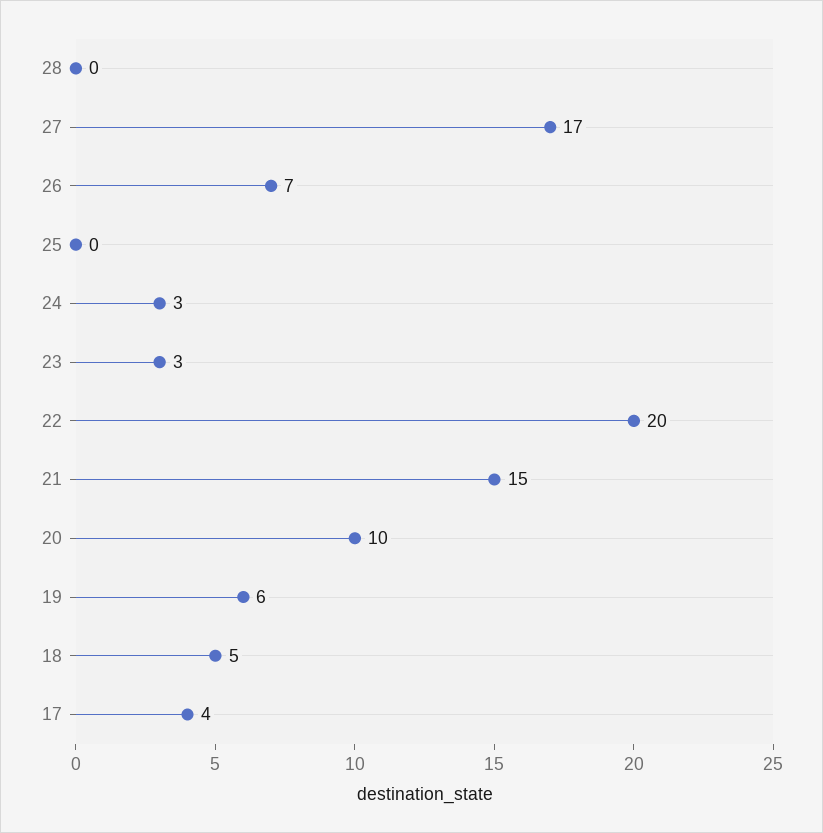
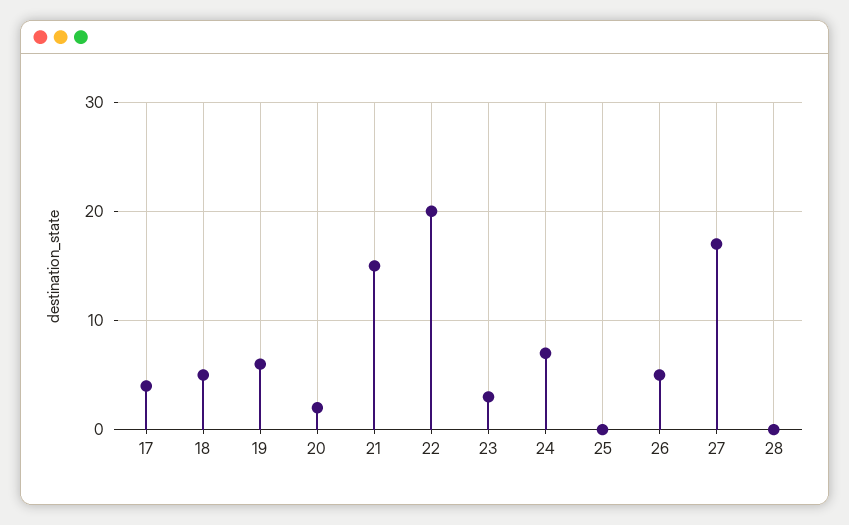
26: 7 -> 5
24: 3 -> 7
20: 10 -> 2

